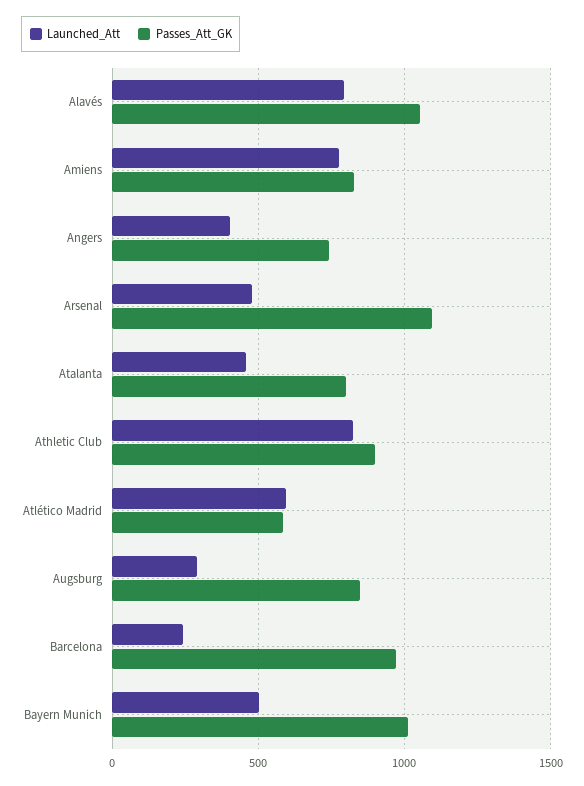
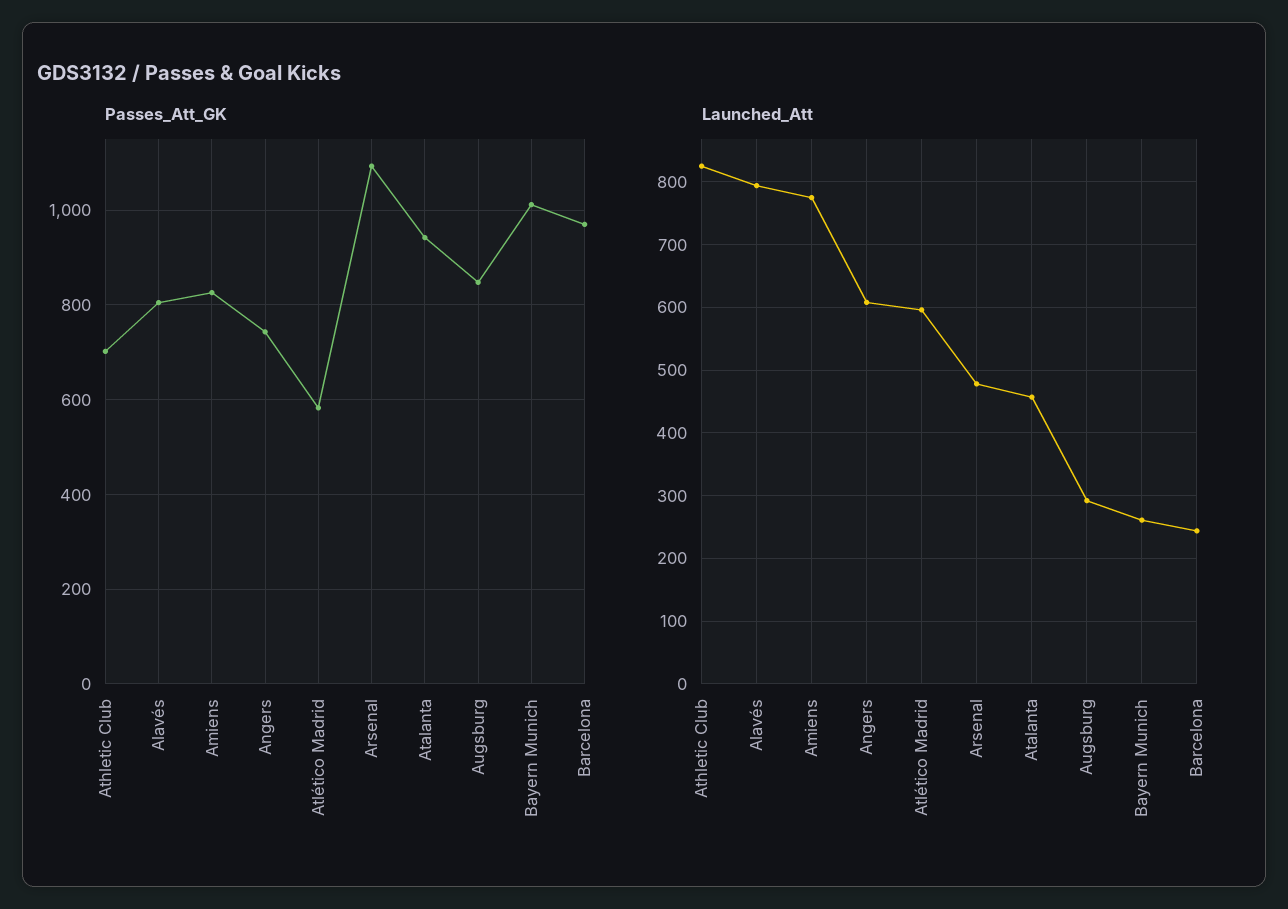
Passes_Att_GK, Alavés: 1050 -> 800
Launched_Att, Angers: 400 -> 610
Passes_Att_GK, Atalanta: 800 -> 940
Passes_Att_GK, Athletic Club: 900 -> 700
Launched_Att, Bayern Munich: 500 -> 260

